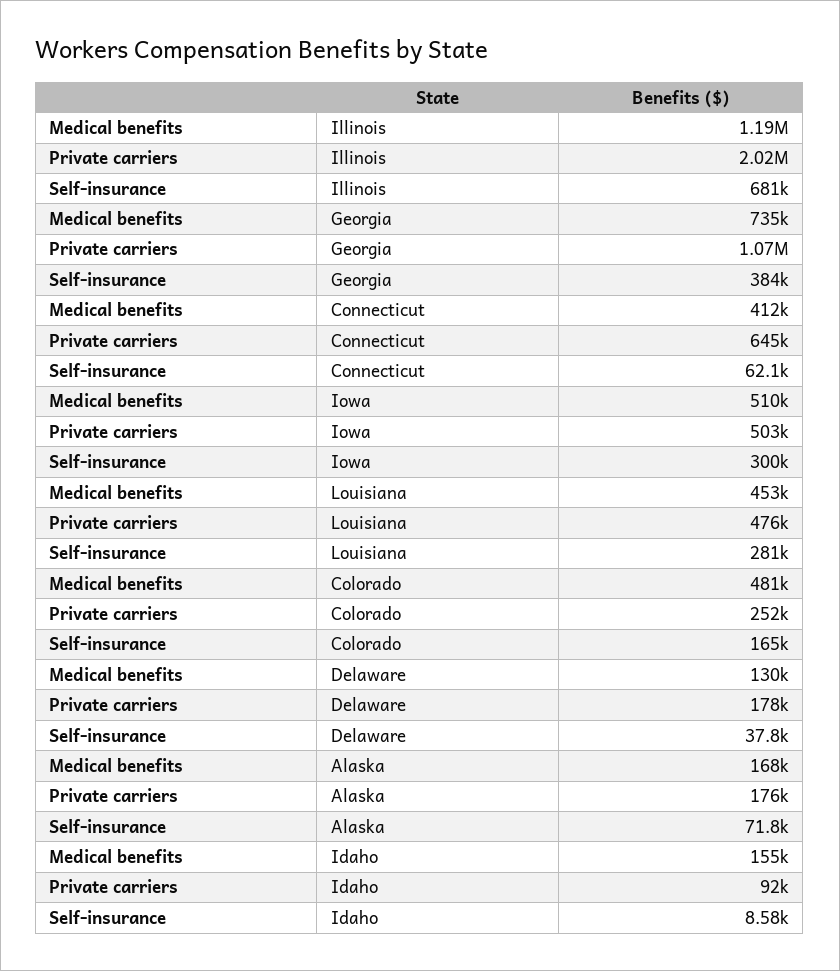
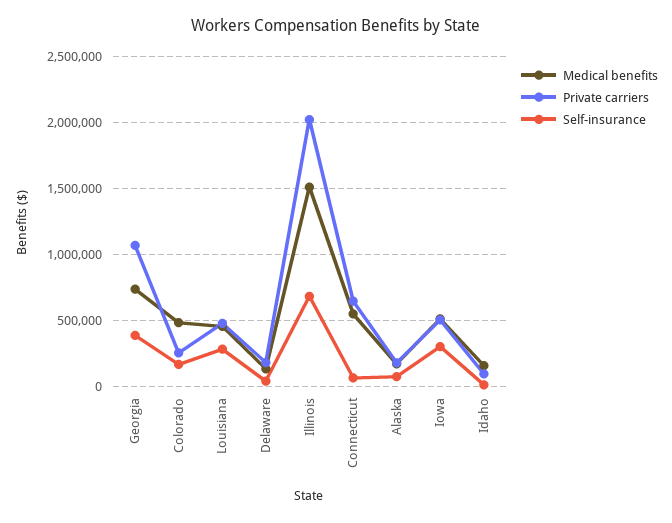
Medical benefits, Illinois: 1190000 -> 1500000
Medical benefits, Connecticut: 412000 -> 550000

